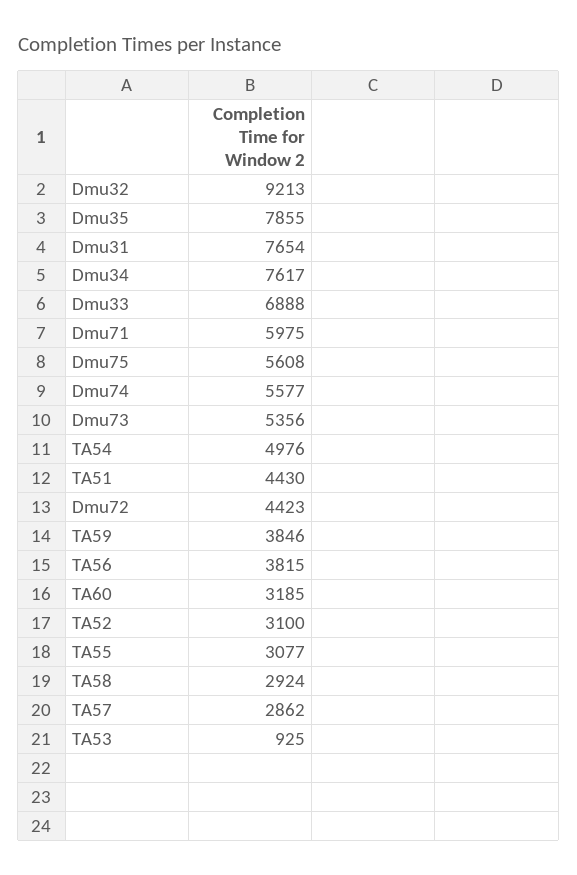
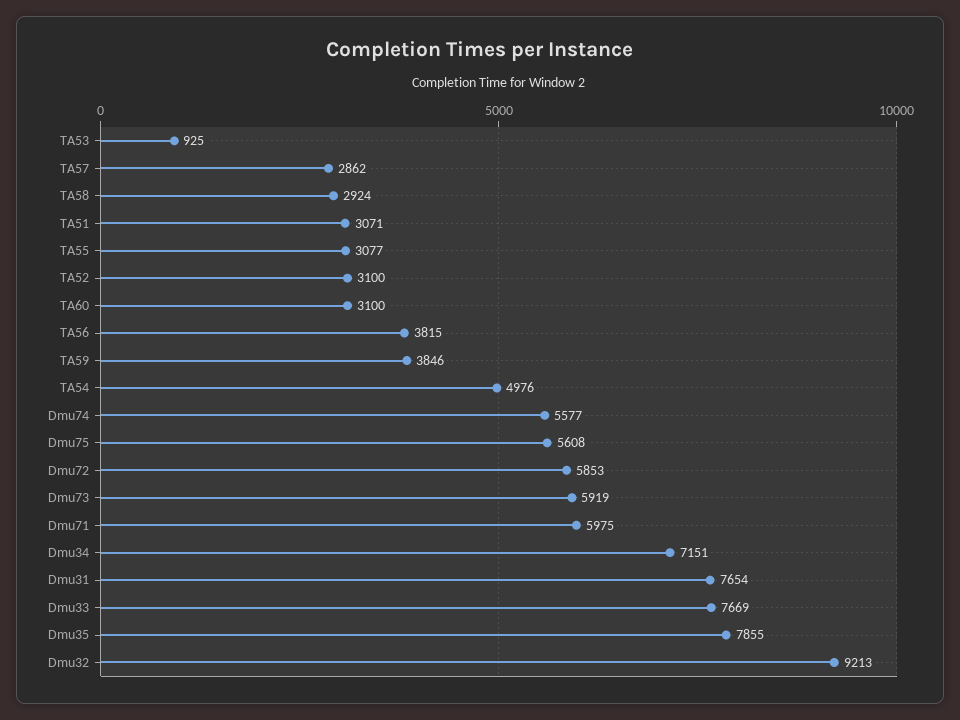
Dmu34: 7617 -> 7151
Dmu33: 6888 -> 7669
Dmu73: 5356 -> 5919
TA51: 4430 -> 3071
Dmu72: 4423 -> 5853
TA60: 3185 -> 3100

